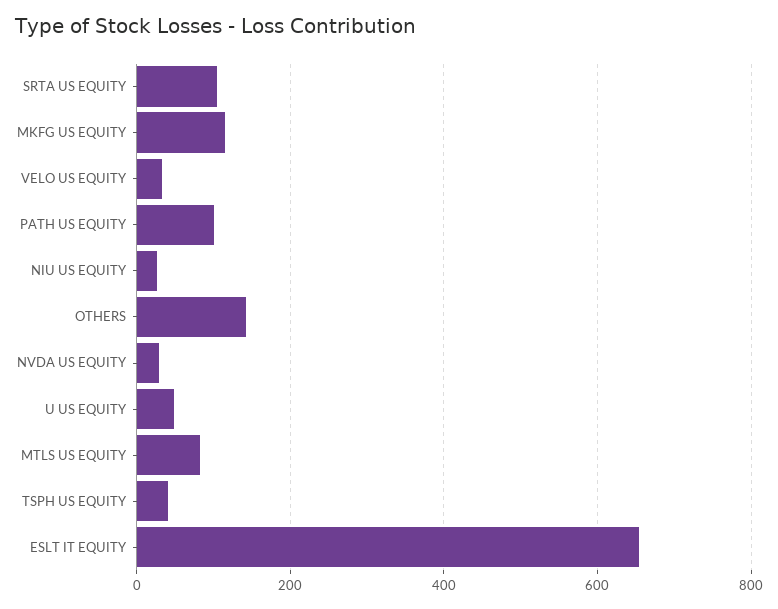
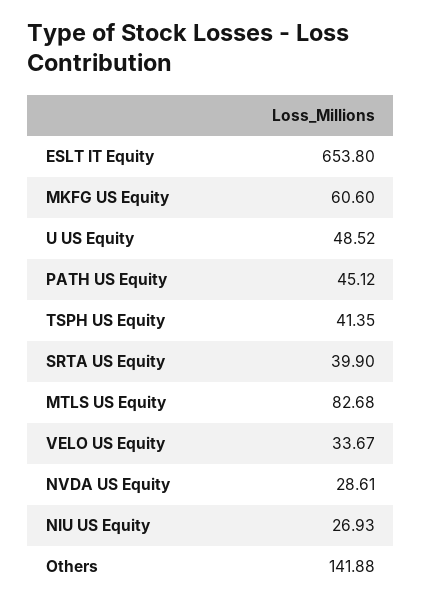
SRTA US EQUITY: 100 -> 39.9
MKFG US EQUITY: 120 -> 60.6
PATH US EQUITY: 100 -> 45.12

